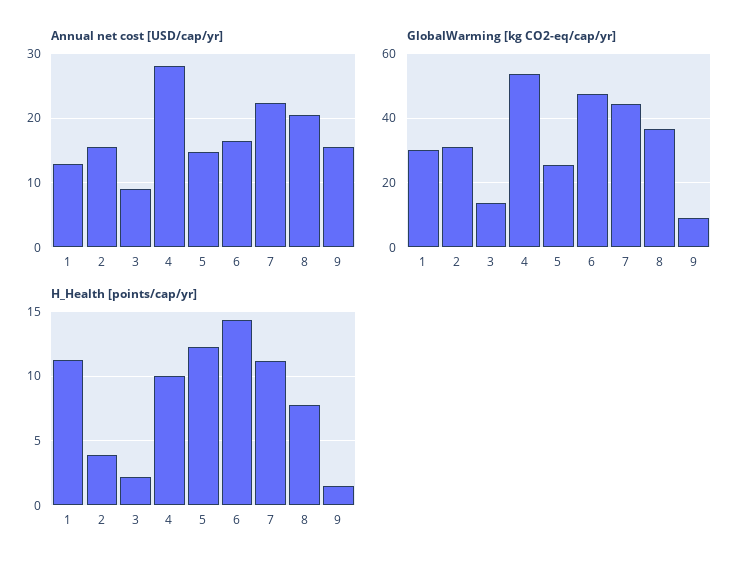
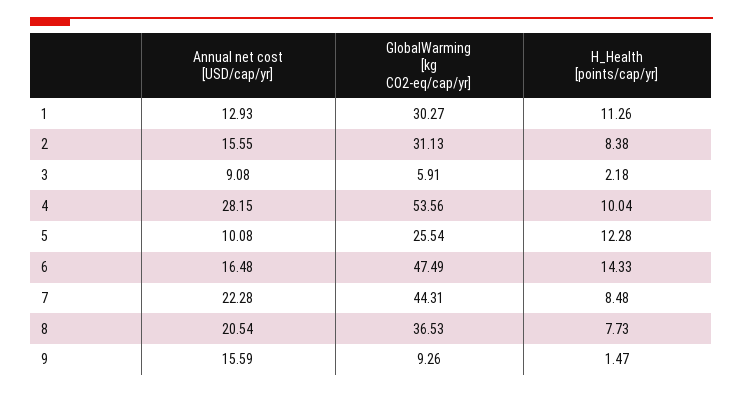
Annual net cost [USD/cap/yr], 5: 15 -> 10.08
GlobalWarming [kg CO2-eq/cap/yr], 3: 14 -> 5.91
H_Health [points/cap/yr], 2: 4 -> 8.38
H_Health [points/cap/yr], 7: 11 -> 8.48

